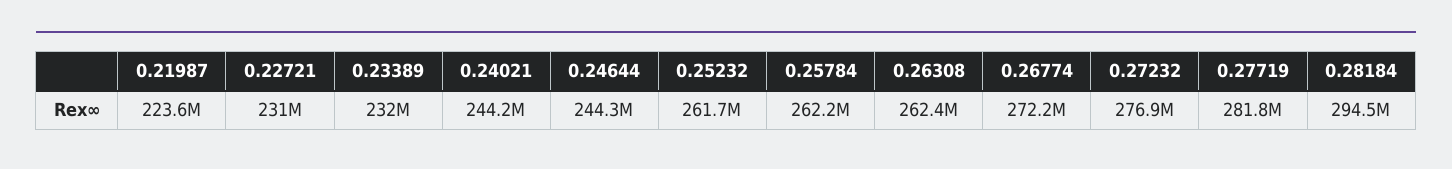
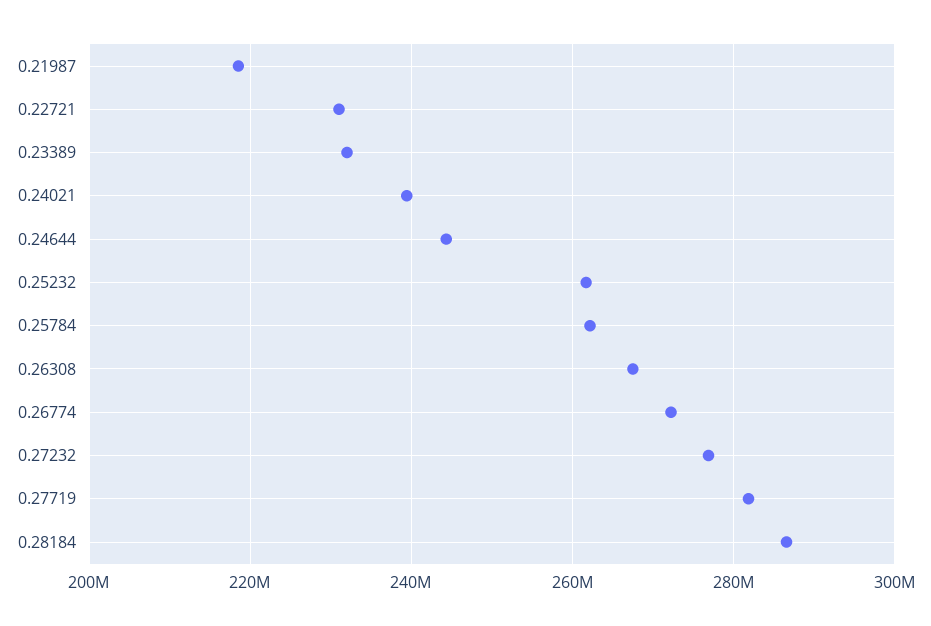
0.21987: 223600000 -> 218000000
0.24021: 244200000 -> 240000000
0.26308: 262400000 -> 268000000
0.28184: 294500000 -> 286000000

